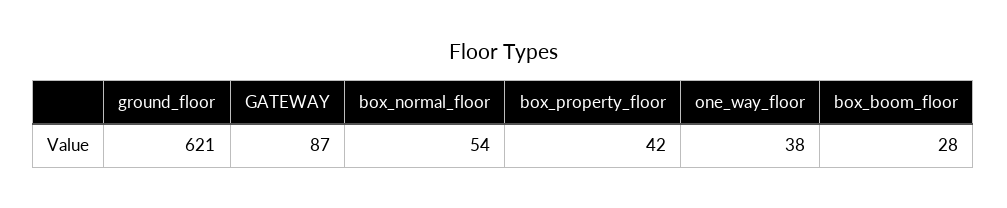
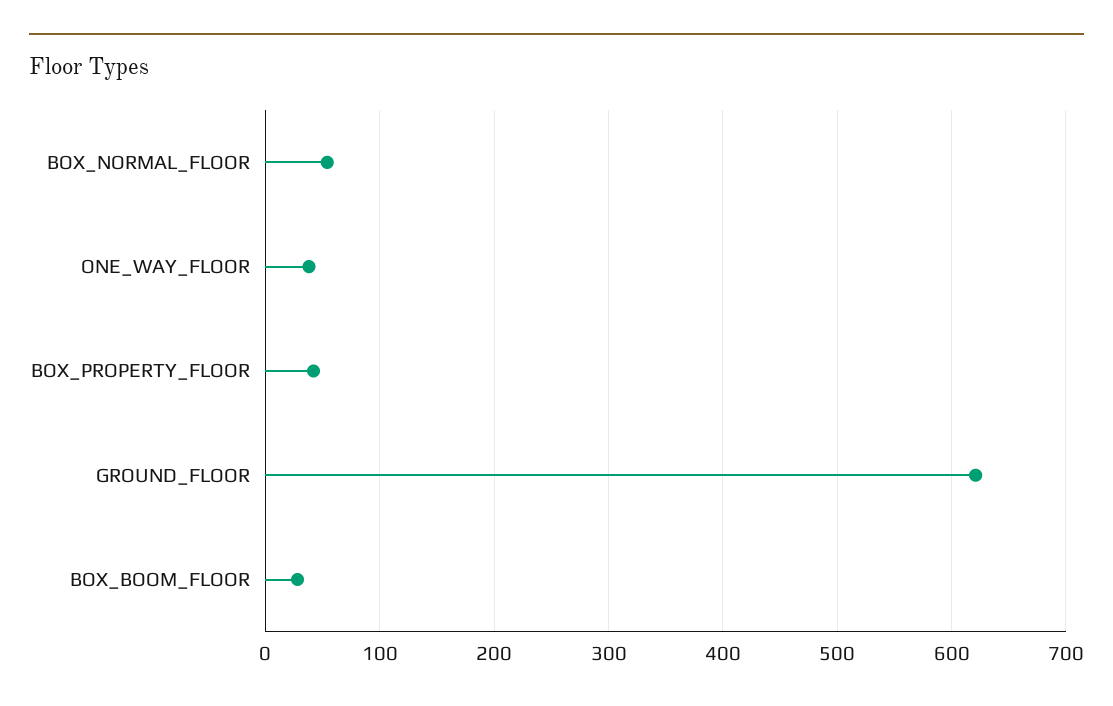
GATEWAY: 87 -> none

